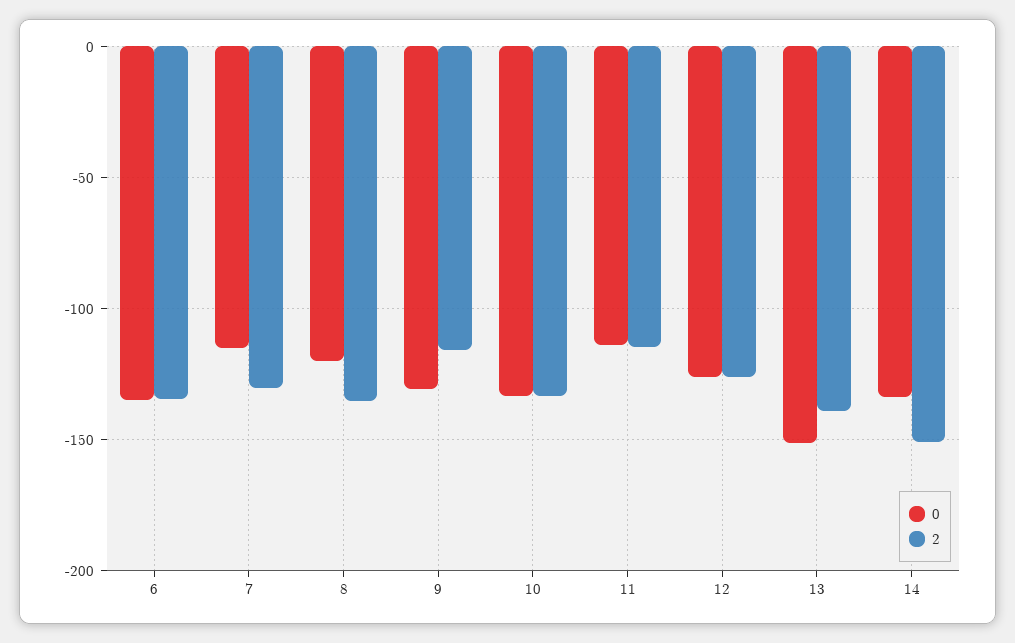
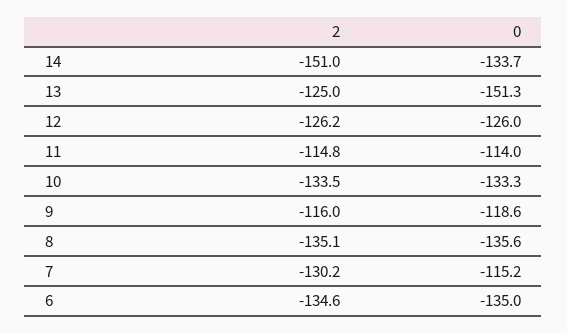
0, 8: -120 -> -135.6
0, 9: -130 -> -118.6
2, 13: -140 -> -125

